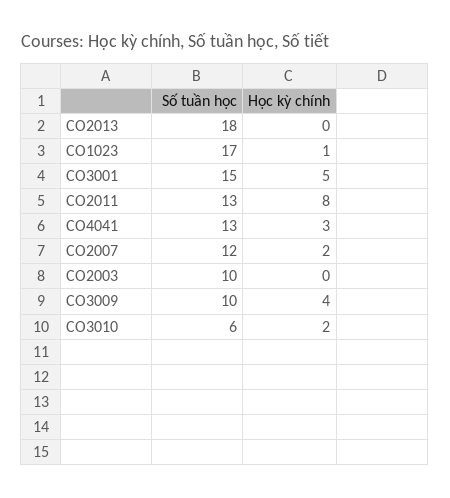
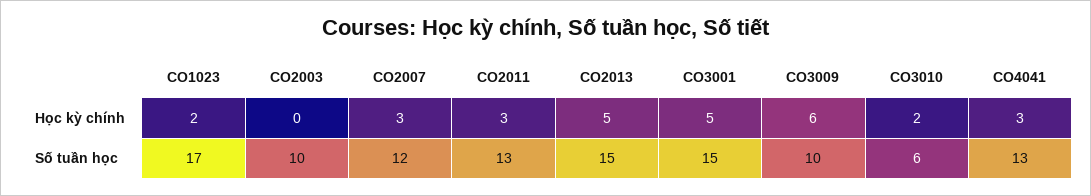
Số tuần học, CO2013: 18 -> 15
Học kỳ chính, CO2013: 0 -> 5
Học kỳ chính, CO1023: 1 -> 2
Học kỳ chính, CO2011: 8 -> 3
Học kỳ chính, CO2007: 2 -> 3
Học kỳ chính, CO3009: 4 -> 6

